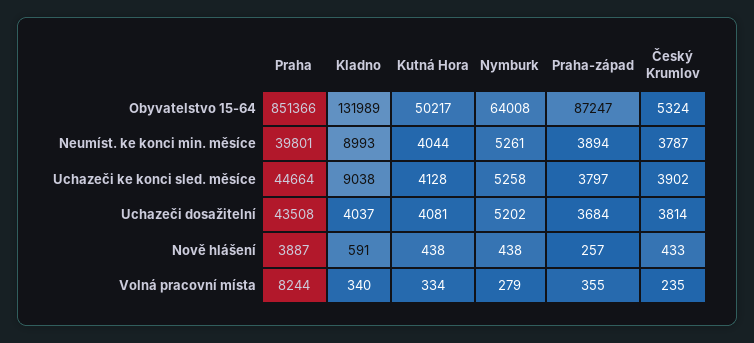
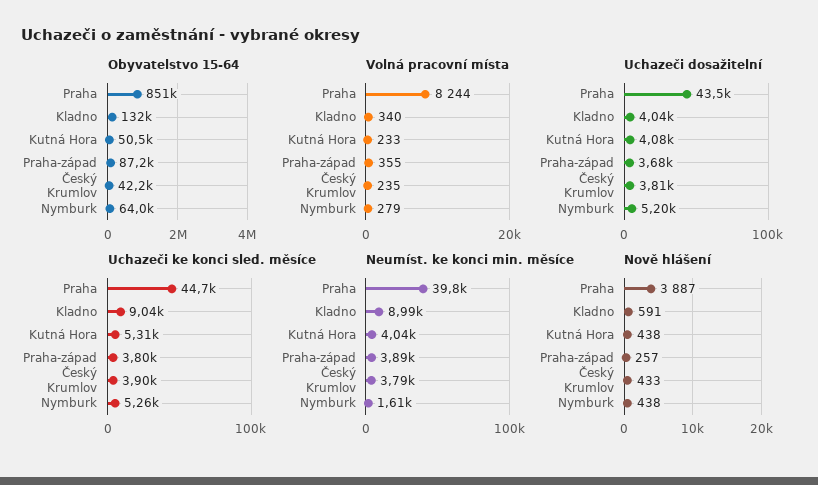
Obyvatelstvo 15-64, Kutná Hora: 50217 -> 50500
Obyvatelstvo 15-64, Český Krumlov: 5324 -> 42200
Neumíst. ke konci min. měsíce, Nymburk: 5261 -> 1610
Uchazeči ke konci sled. měsíce, Kutná Hora: 4128 -> 5310
Volná pracovní místa, Kutná Hora: 334 -> 233

